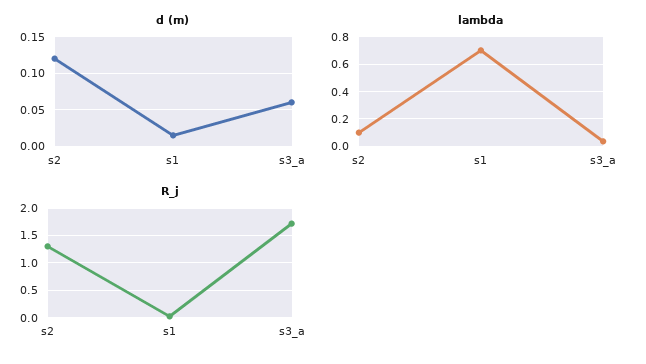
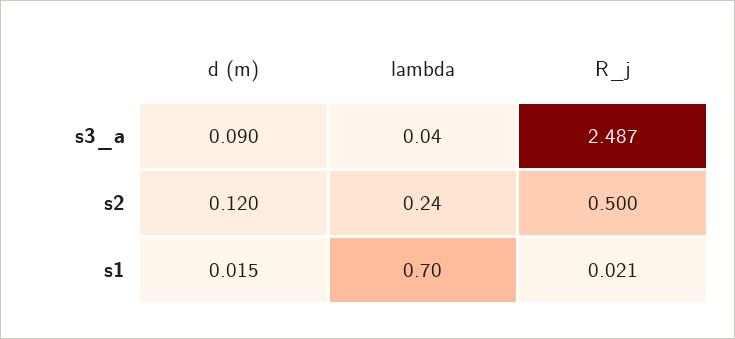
d (m), s3_a: 0.06 -> 0.09
lambda, s2: 0.1 -> 0.24
R_j, s2: 1.25 -> 0.5
R_j, s3_a: 1.75 -> 2.487

